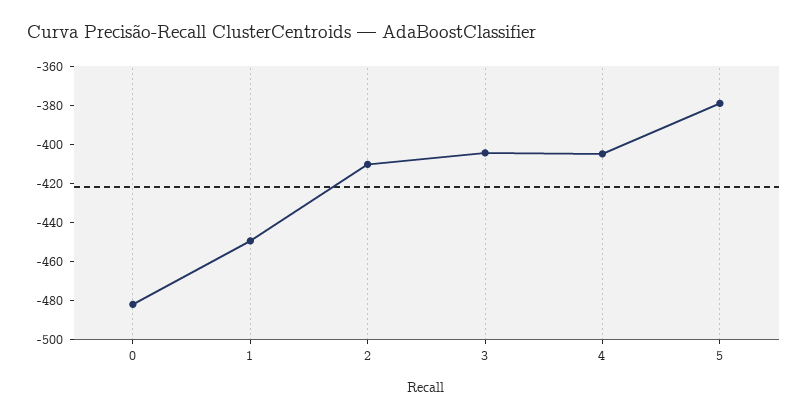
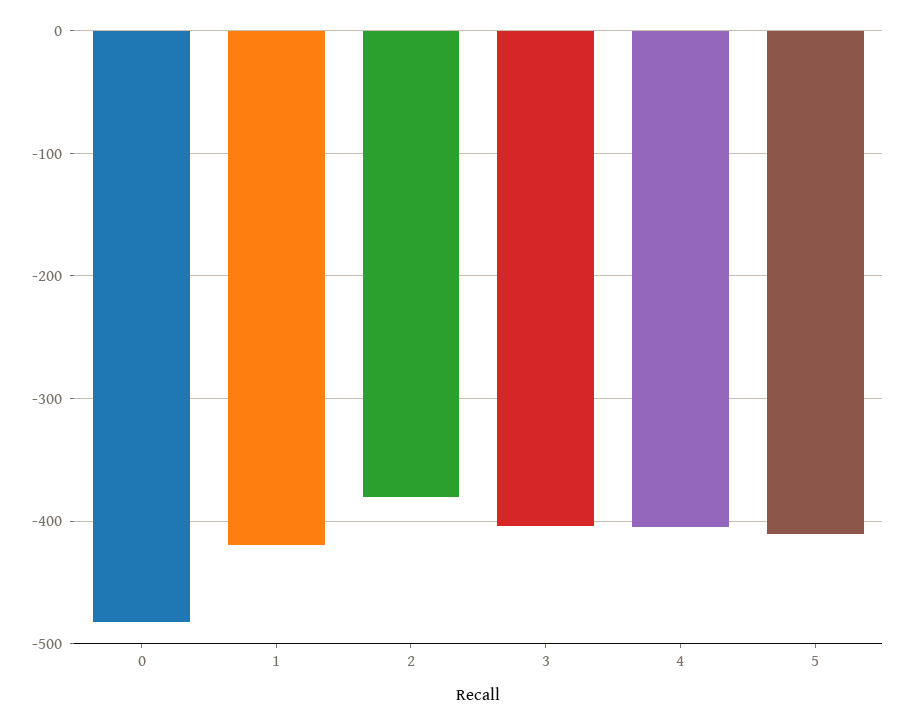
1: -450 -> -420
2: -410 -> -380
5: -380 -> -410

